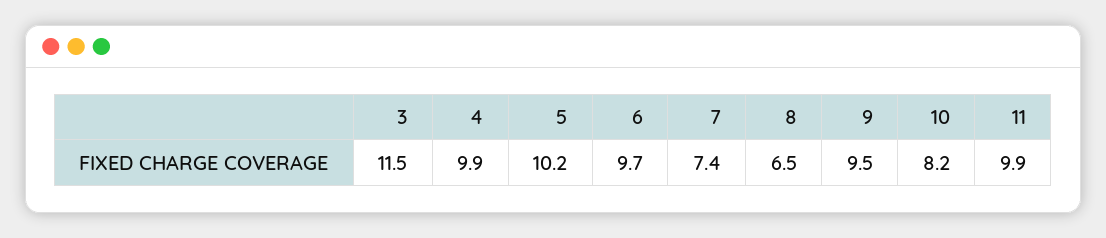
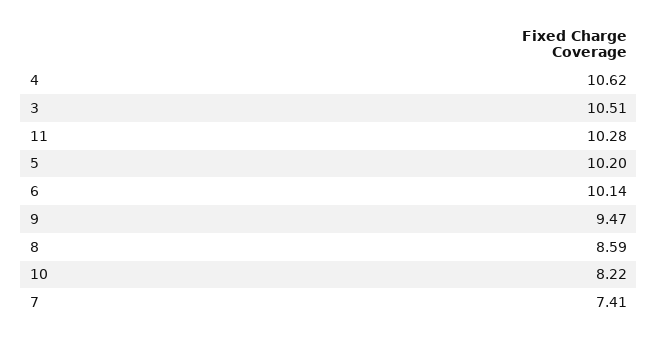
3: 11.5 -> 10.51
4: 9.9 -> 10.62
6: 9.7 -> 10.14
8: 6.5 -> 8.59
11: 9.9 -> 10.28

